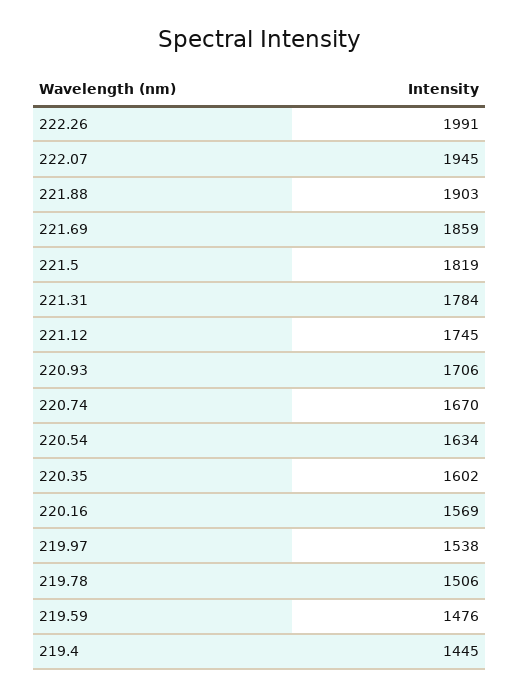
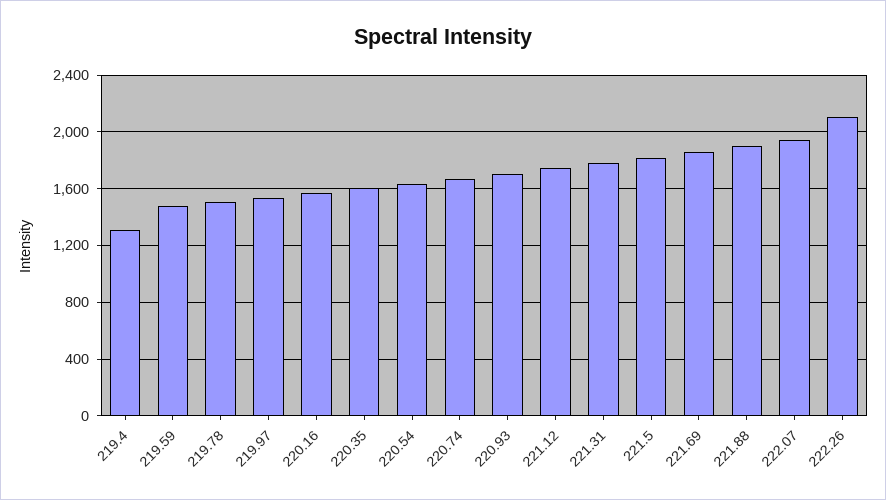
222.26: 1991 -> 2100
219.4: 1445 -> 1300

